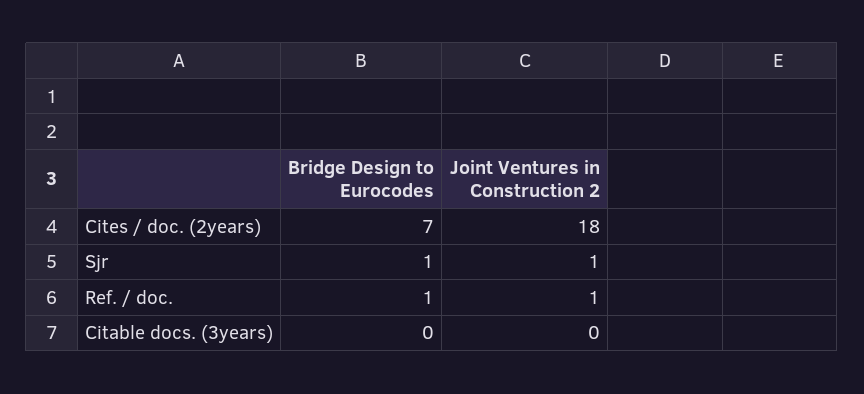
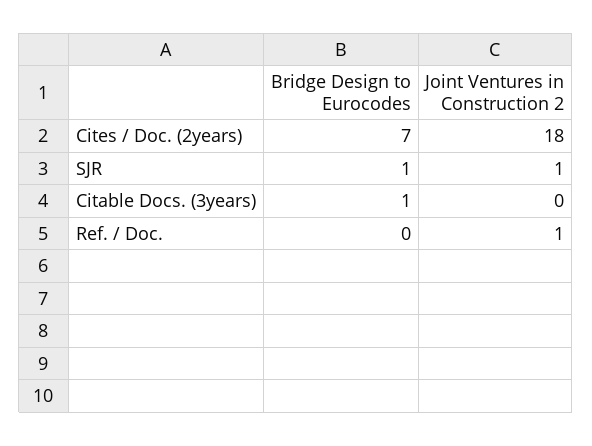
Bridge Design to Eurocodes, Ref. / doc.: 1 -> 0
Bridge Design to Eurocodes, Citable docs. (3years): 0 -> 1

